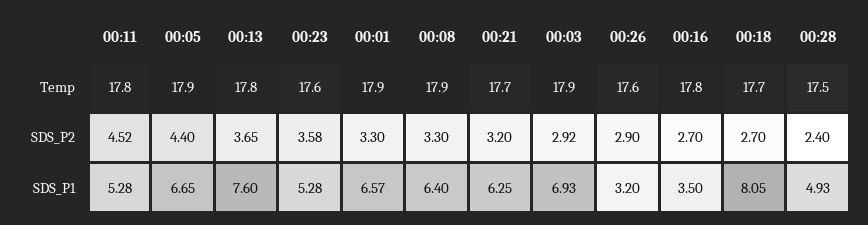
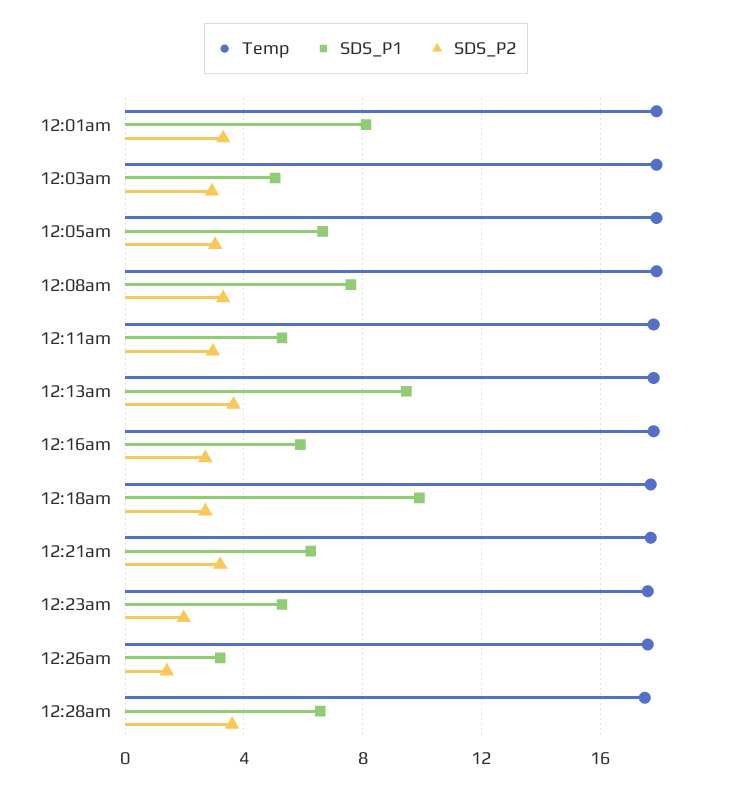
SDS_P2, 00:11: 4.52 -> 3
SDS_P2, 00:05: 4.4 -> 3
SDS_P2, 00:23: 3.58 -> 2
SDS_P2, 00:26: 2.9 -> 1.5
SDS_P2, 00:28: 2.4 -> 3.5
SDS_P1, 00:13: 7.6 -> 9.5
SDS_P1, 00:01: 6.57 -> 8
SDS_P1, 00:08: 6.4 -> 7.5
SDS_P1, 00:03: 6.93 -> 5
SDS_P1, 00:16: 3.5 -> 6
SDS_P1, 00:18: 8.05 -> 10
SDS_P1, 00:28: 4.93 -> 6.5

